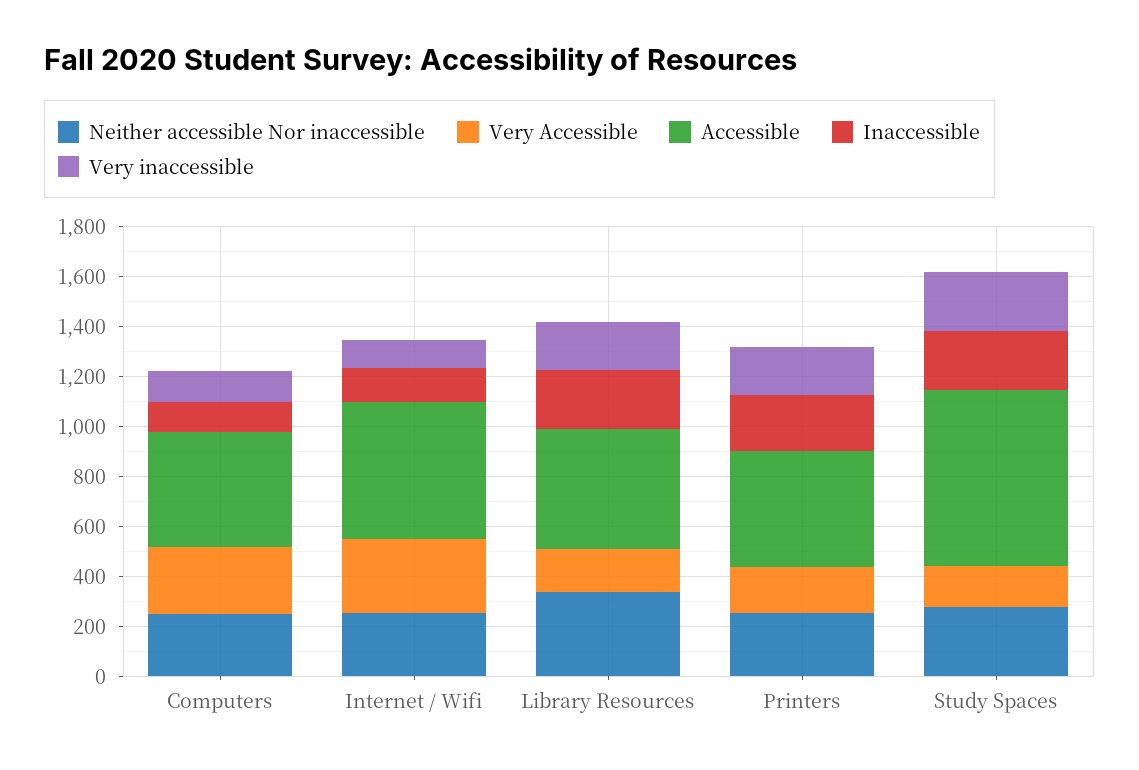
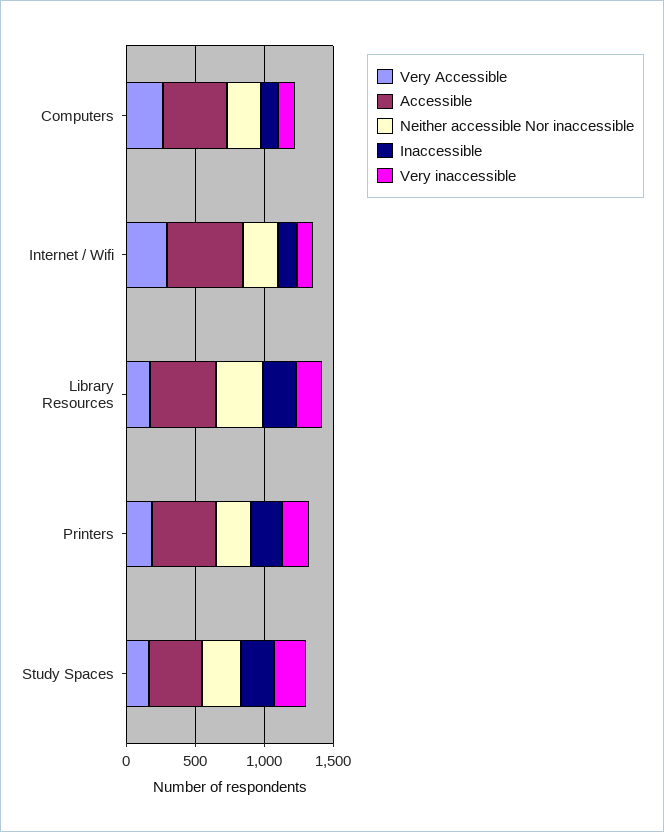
Accessible, Study Spaces: 700 -> 400

